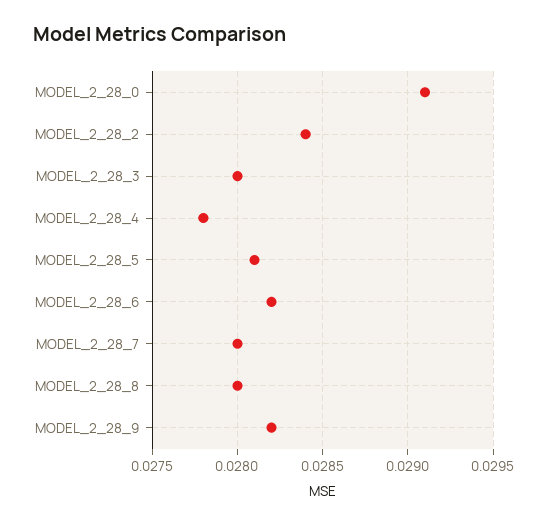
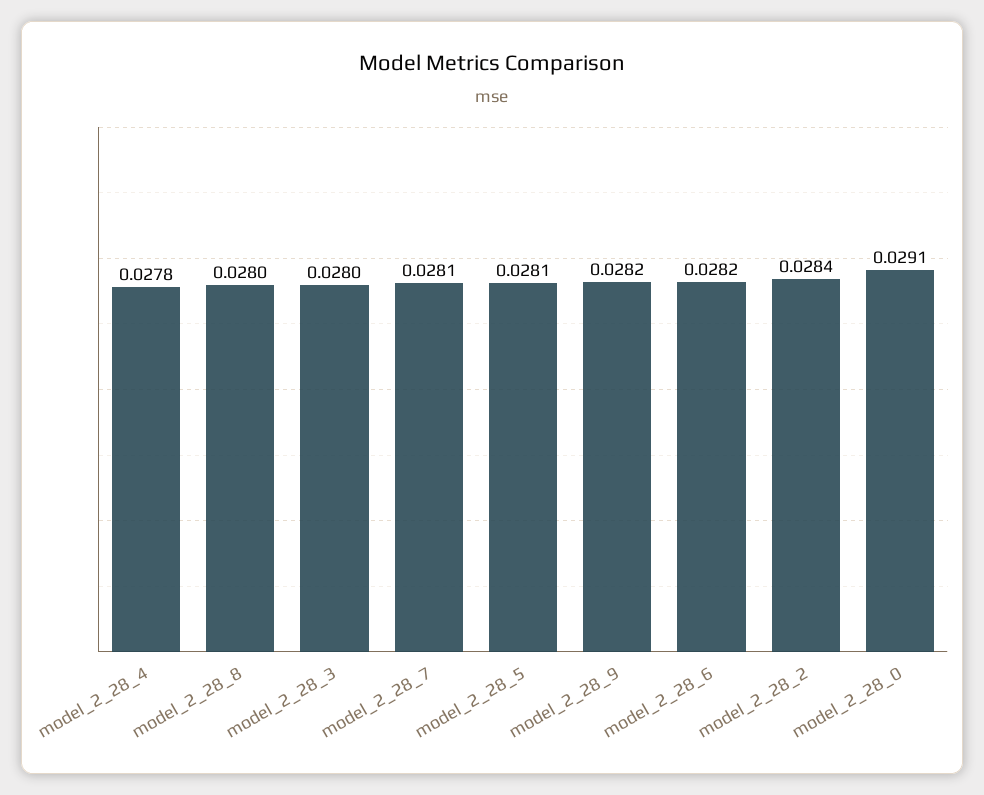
MODEL_2_28_7: 0.028 -> 0.0281

